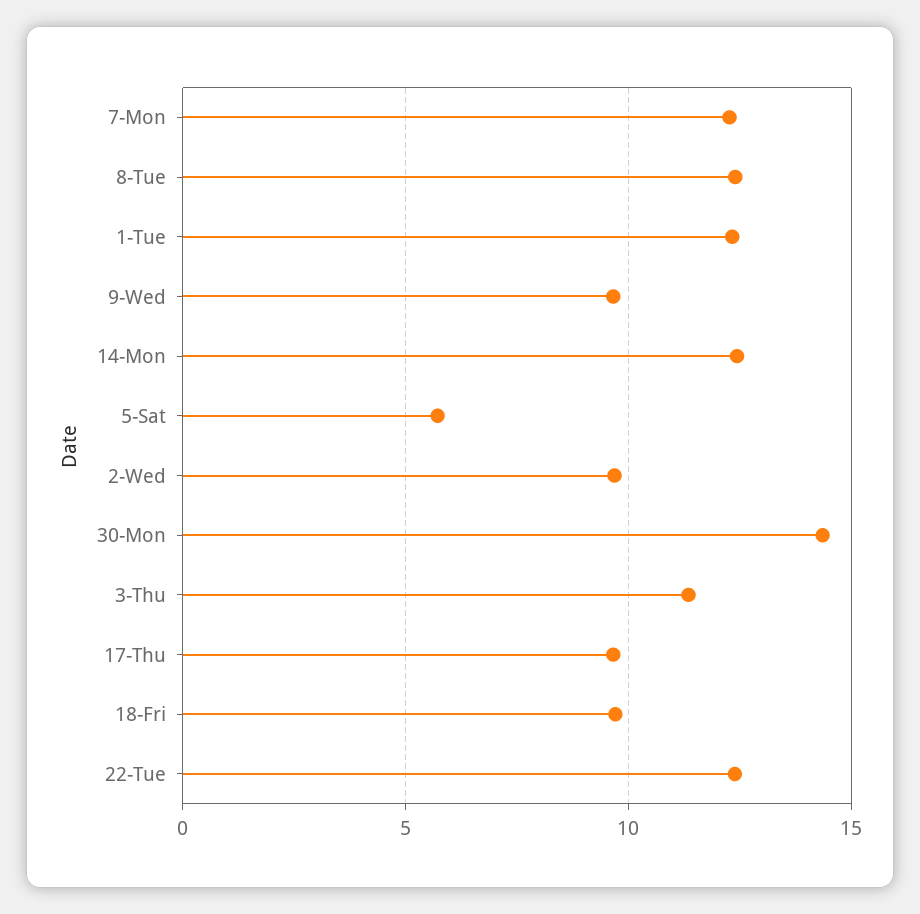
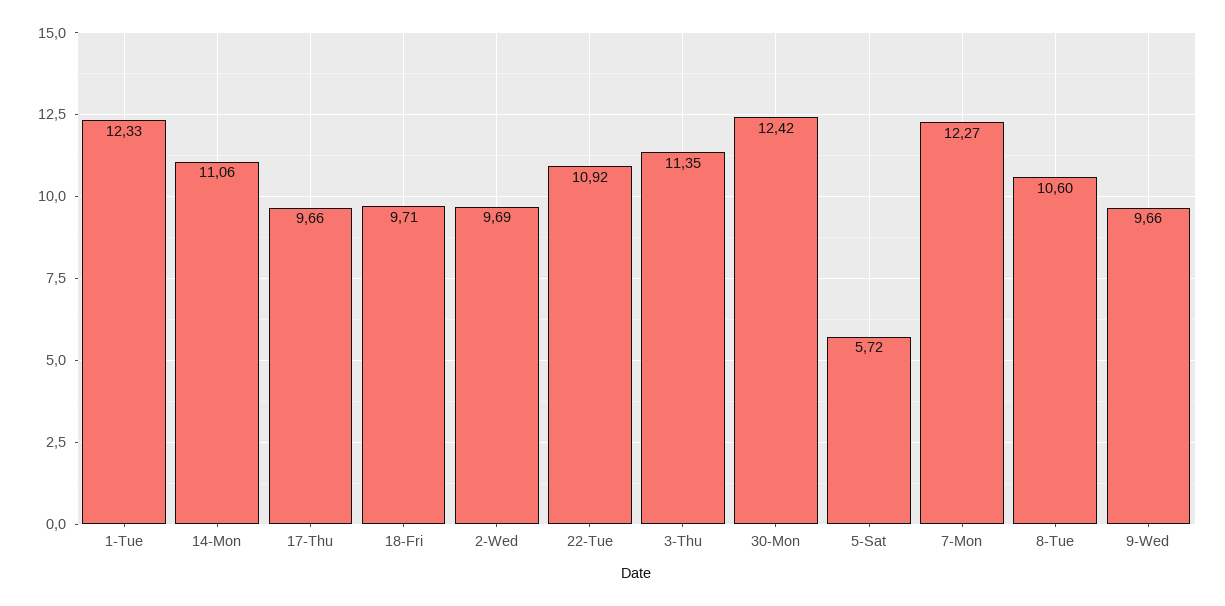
8-Tue: 12.5 -> 10.6
14-Mon: 12.5 -> 11.06
30-Mon: 14.5 -> 12.42
22-Tue: 12.5 -> 10.92

